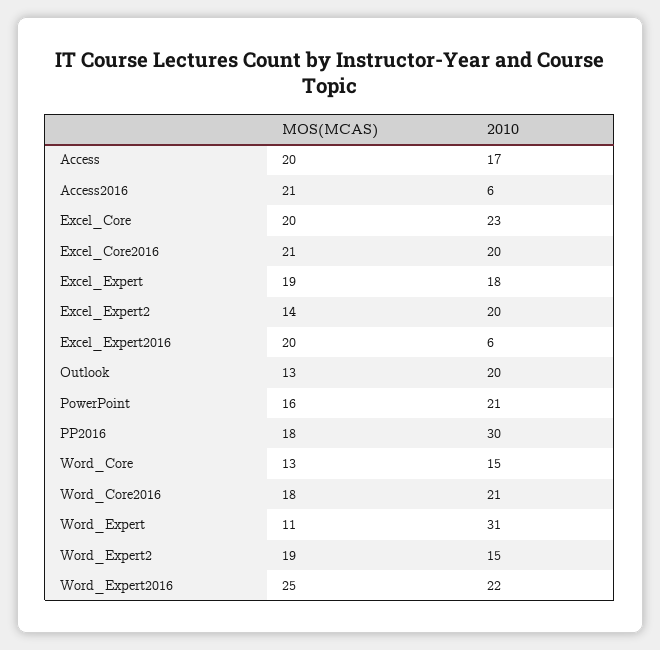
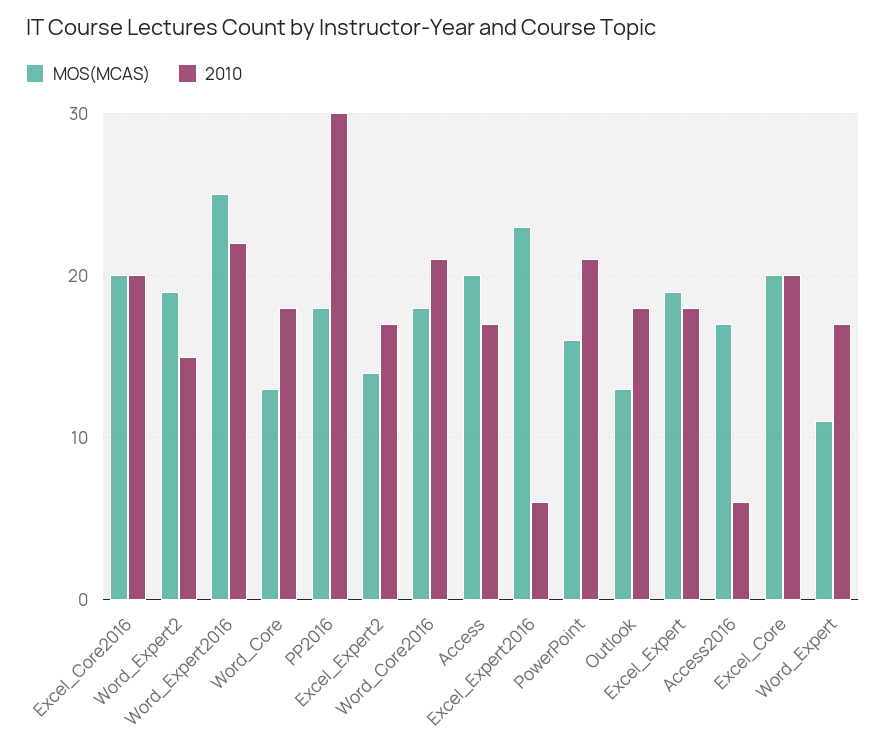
MOS(MCAS), Access2016: 21 -> 17
2010, Excel_Core: 23 -> 20
MOS(MCAS), Excel_Core2016: 21 -> 20
2010, Excel_Expert2: 20 -> 17
MOS(MCAS), Excel_Expert2016: 20 -> 23
2010, Outlook: 20 -> 18
2010, Word_Core: 15 -> 18
2010, Word_Expert: 31 -> 17

